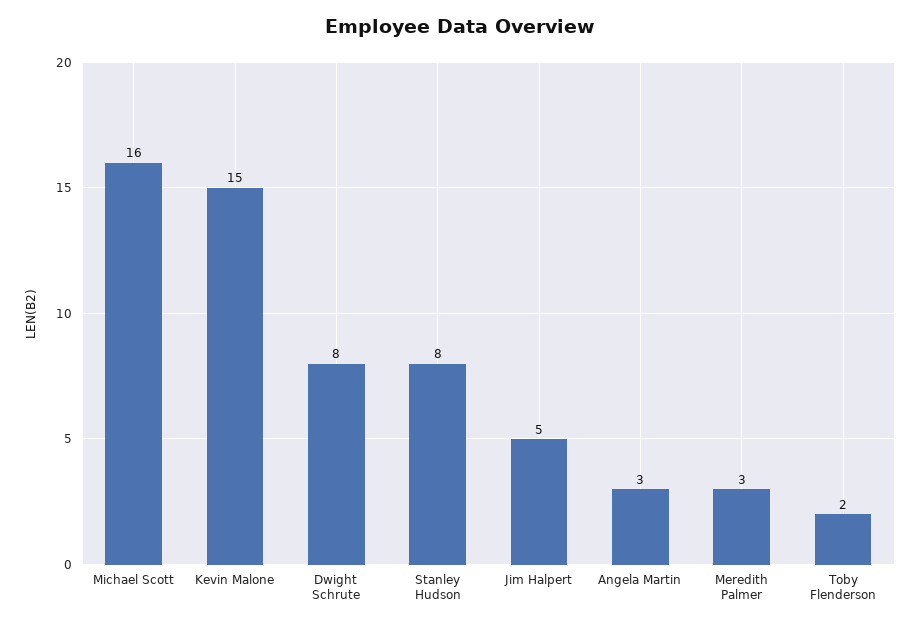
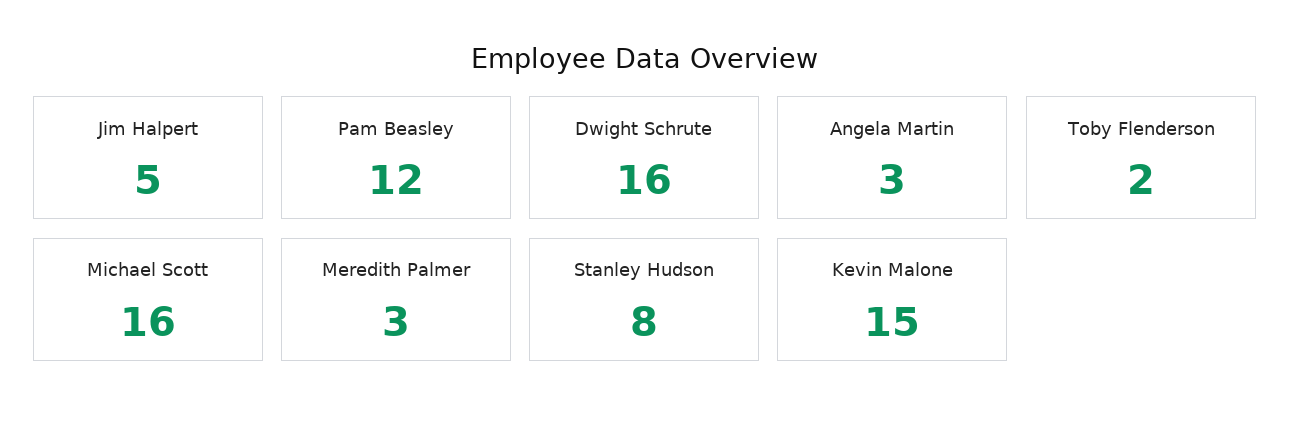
Dwight Schrute: 8 -> 16
Pam Beasley: none -> 12

